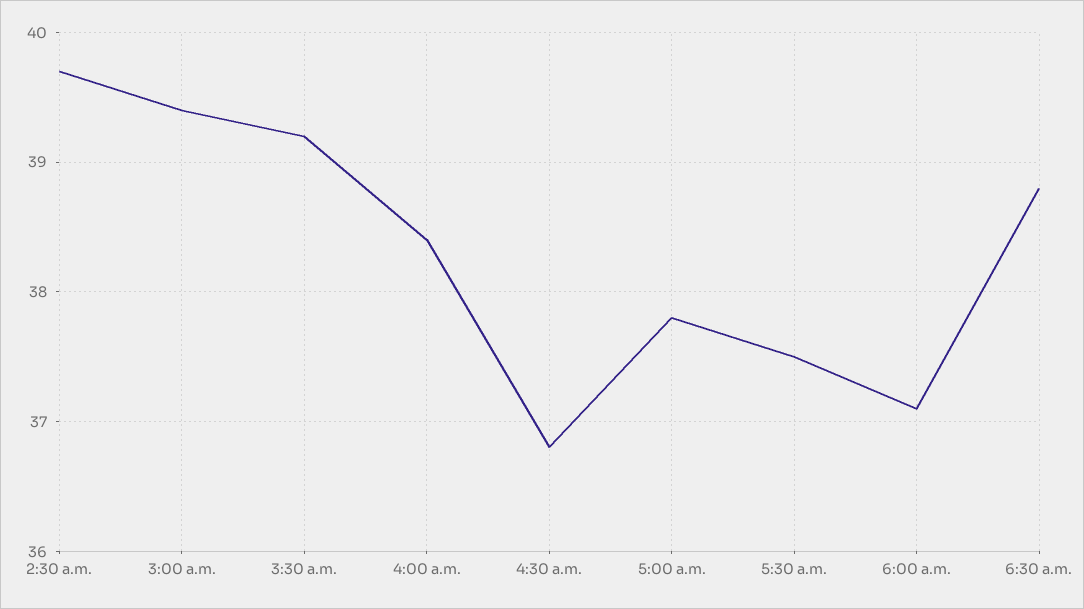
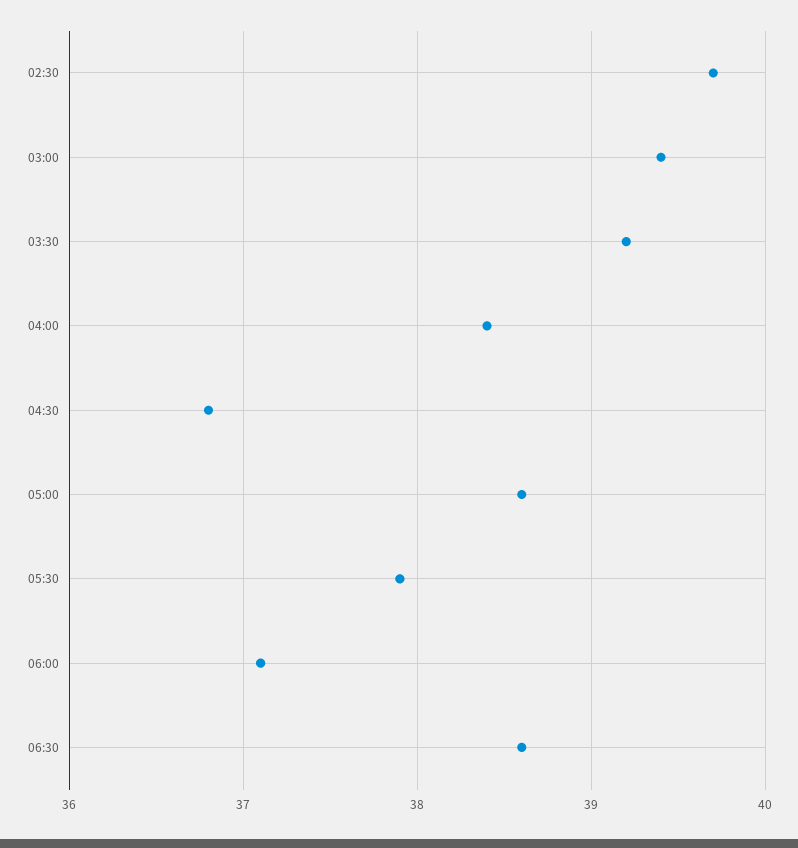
5:00 a.m.: 37.8 -> 38.6
5:30 a.m.: 37.5 -> 37.9
6:30 a.m.: 38.8 -> 38.6

